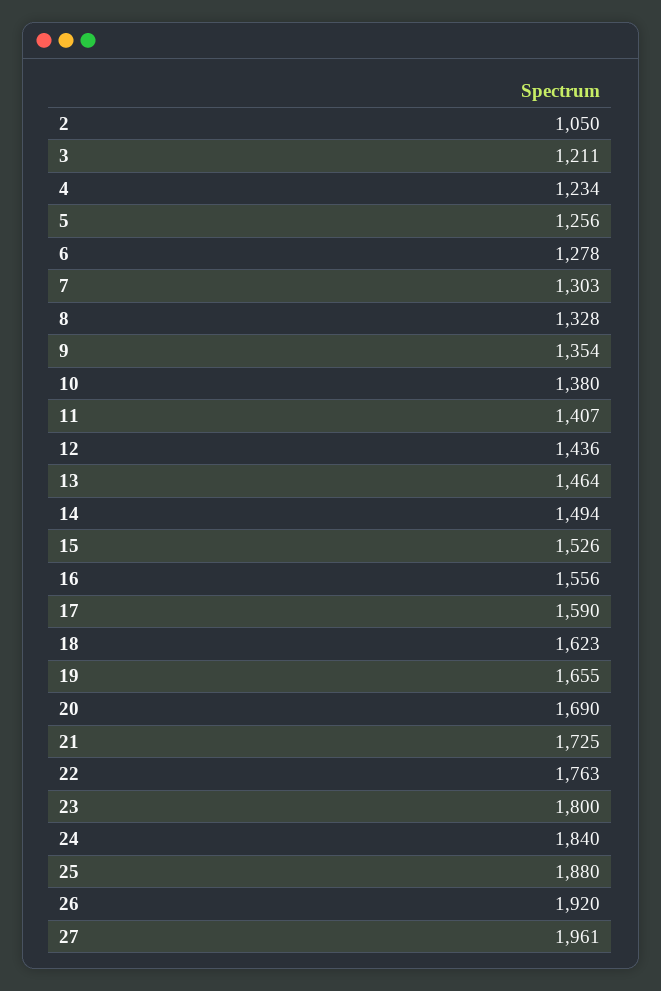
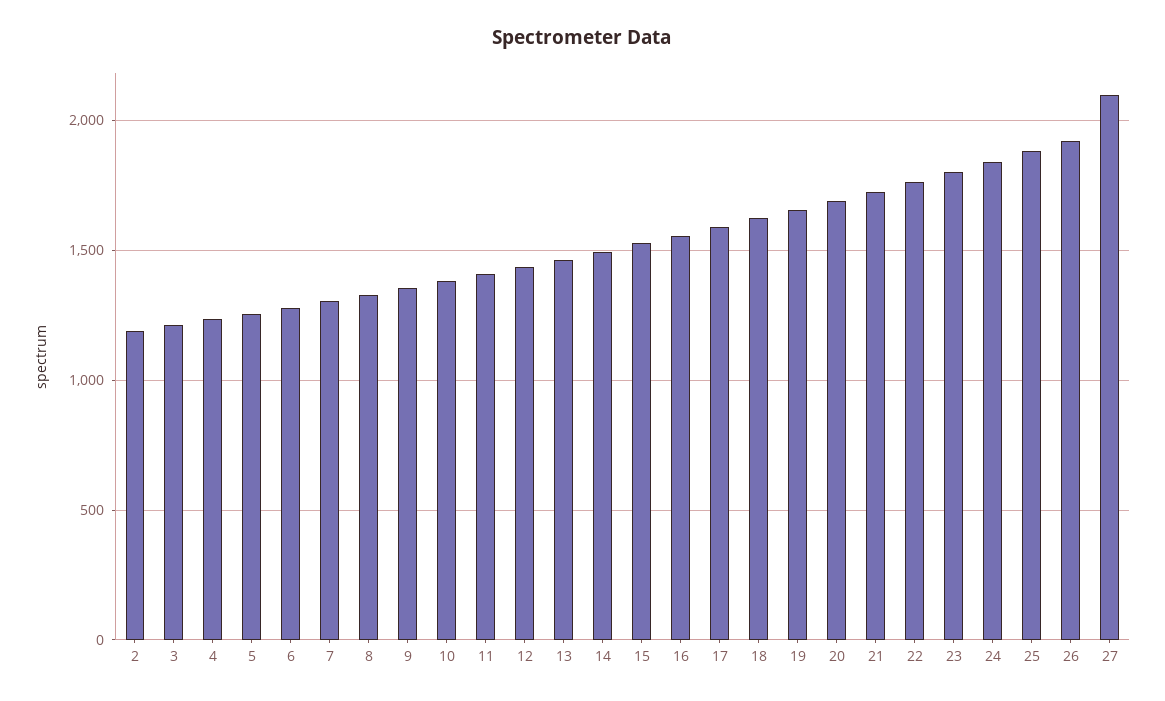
2: 1050 -> 1200
27: 1961 -> 2100

